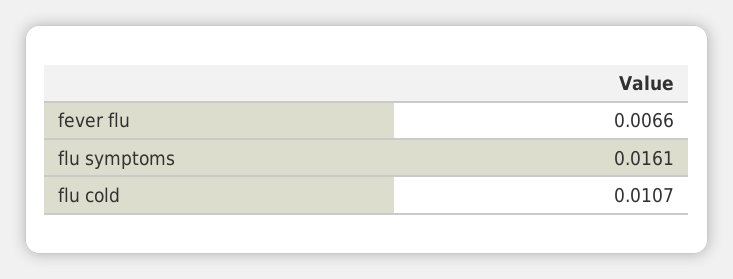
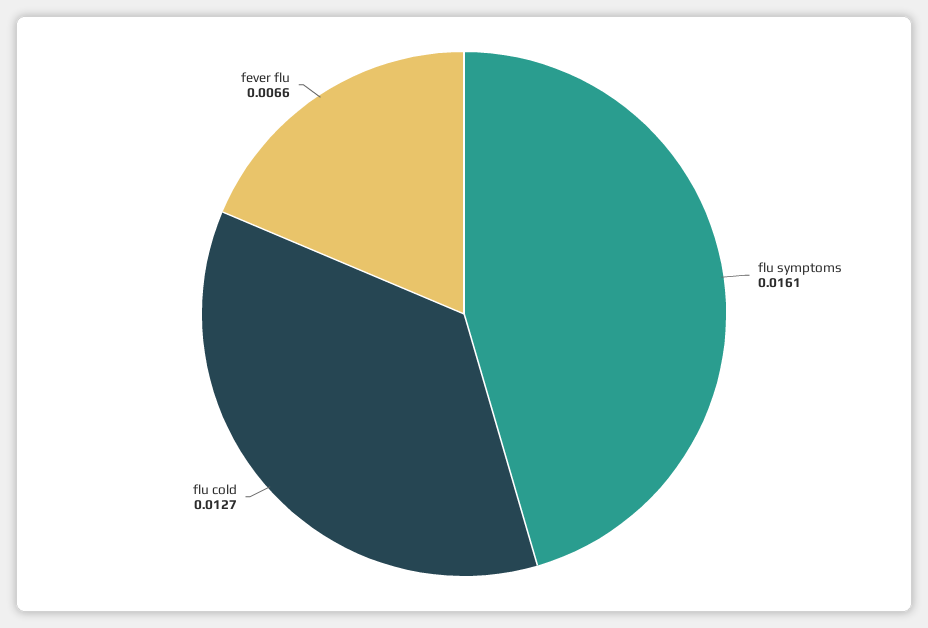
flu cold: 0.0107 -> 0.0127

